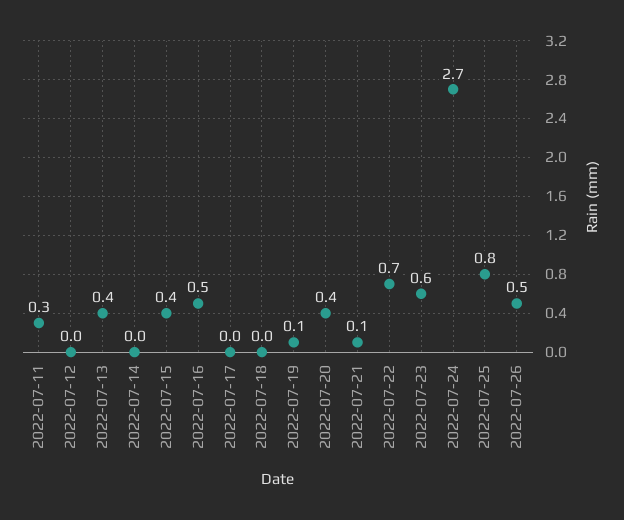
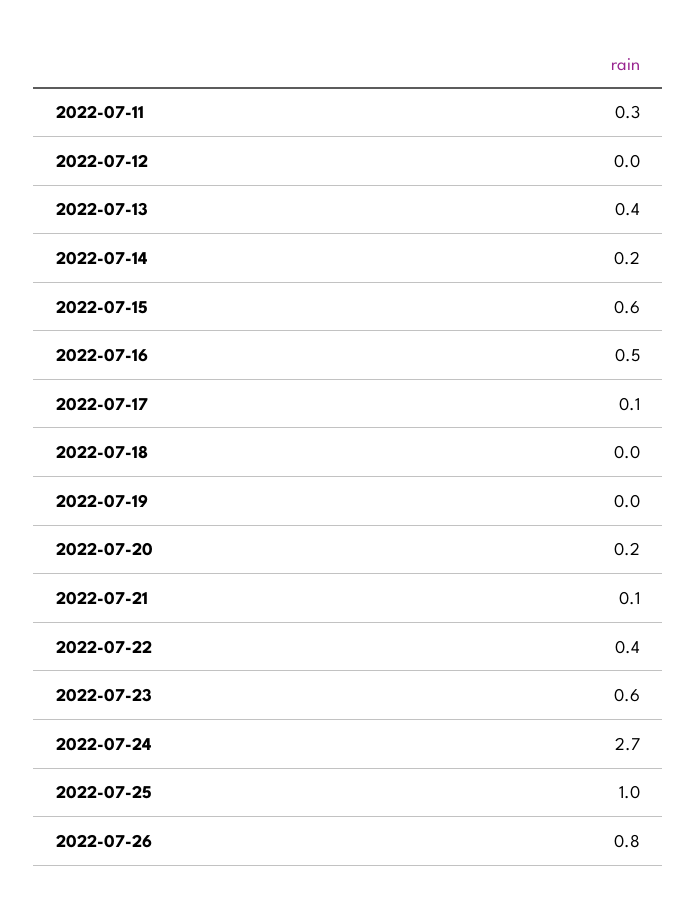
2022-07-14: 0 -> 0.2
2022-07-15: 0.4 -> 0.6
2022-07-17: 0 -> 0.1
2022-07-19: 0.1 -> 0
2022-07-20: 0.4 -> 0.2
2022-07-22: 0.7 -> 0.4
2022-07-25: 0.8 -> 1
2022-07-26: 0.5 -> 0.8

